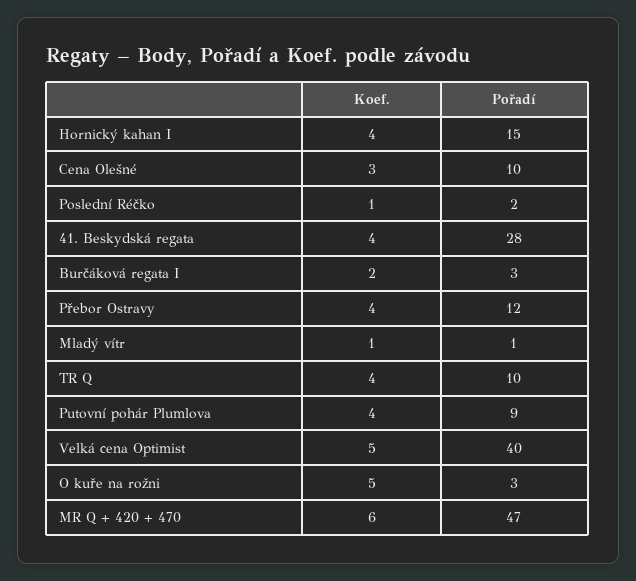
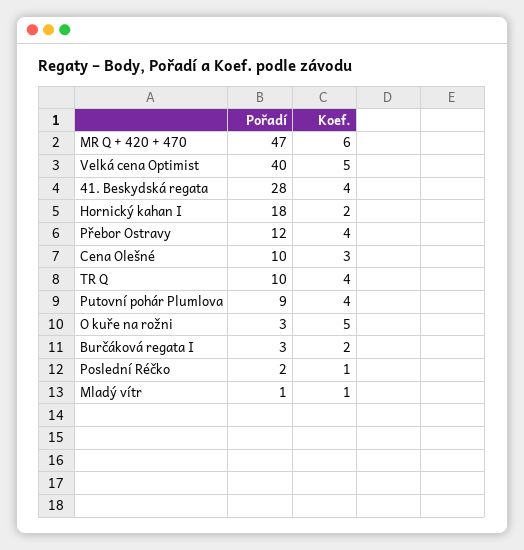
Koef., Hornický kahan I: 4 -> 2
Pořadí, Hornický kahan I: 15 -> 18

